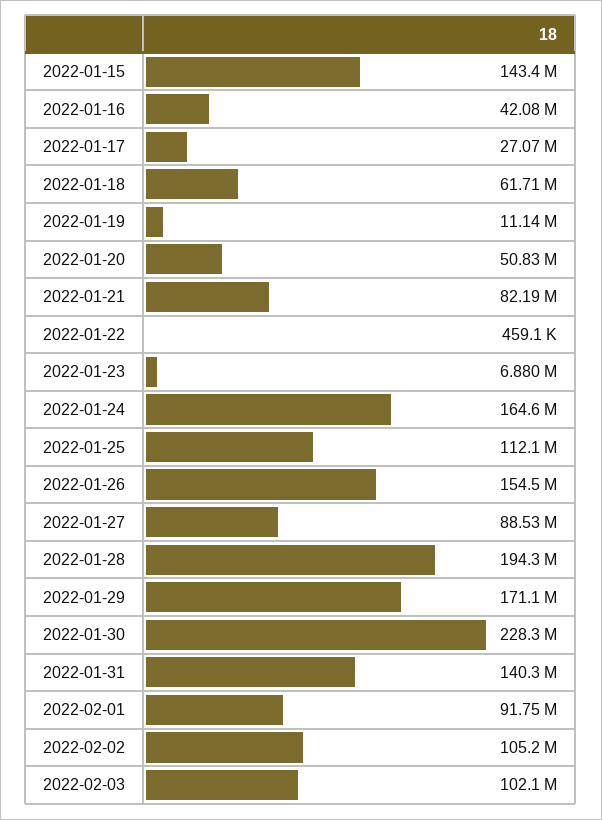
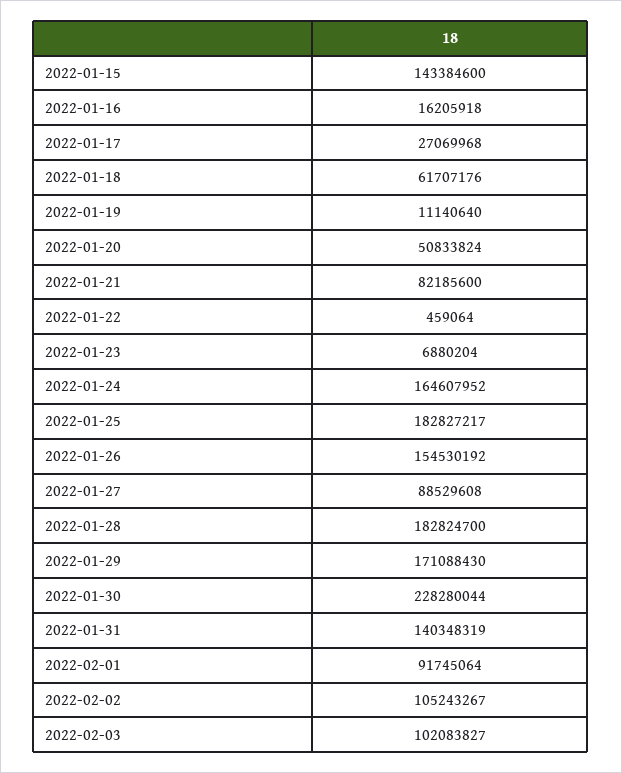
2022-01-16: 42080000 -> 16205918
2022-01-25: 112100000 -> 182827217
2022-01-28: 194300000 -> 182824700

